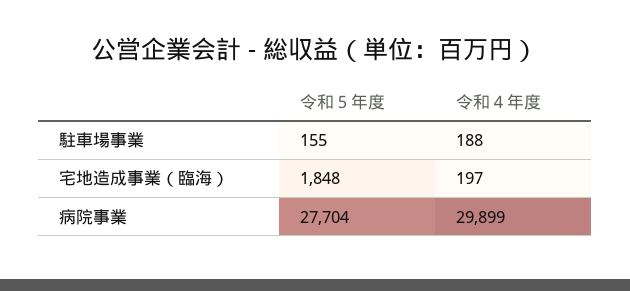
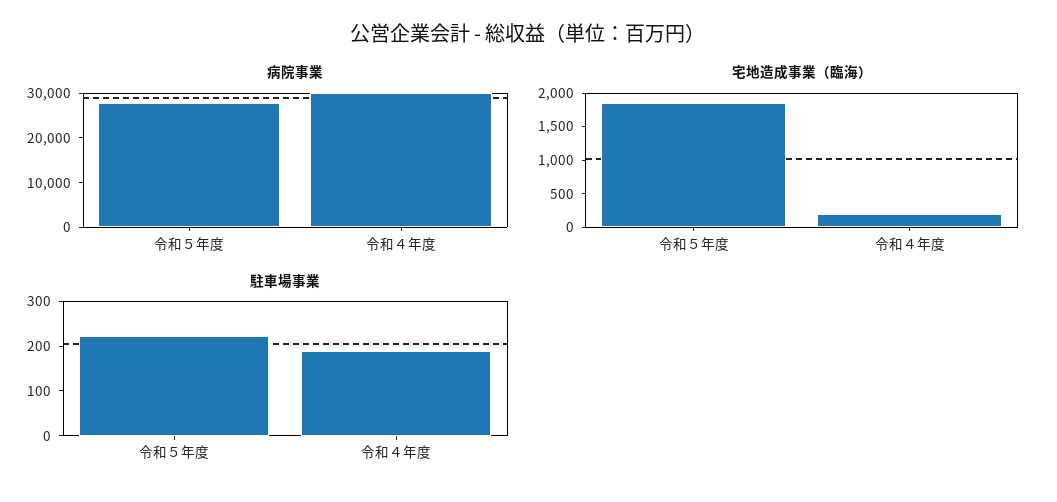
駐車場事業, 令和５年度: 155 -> 220

